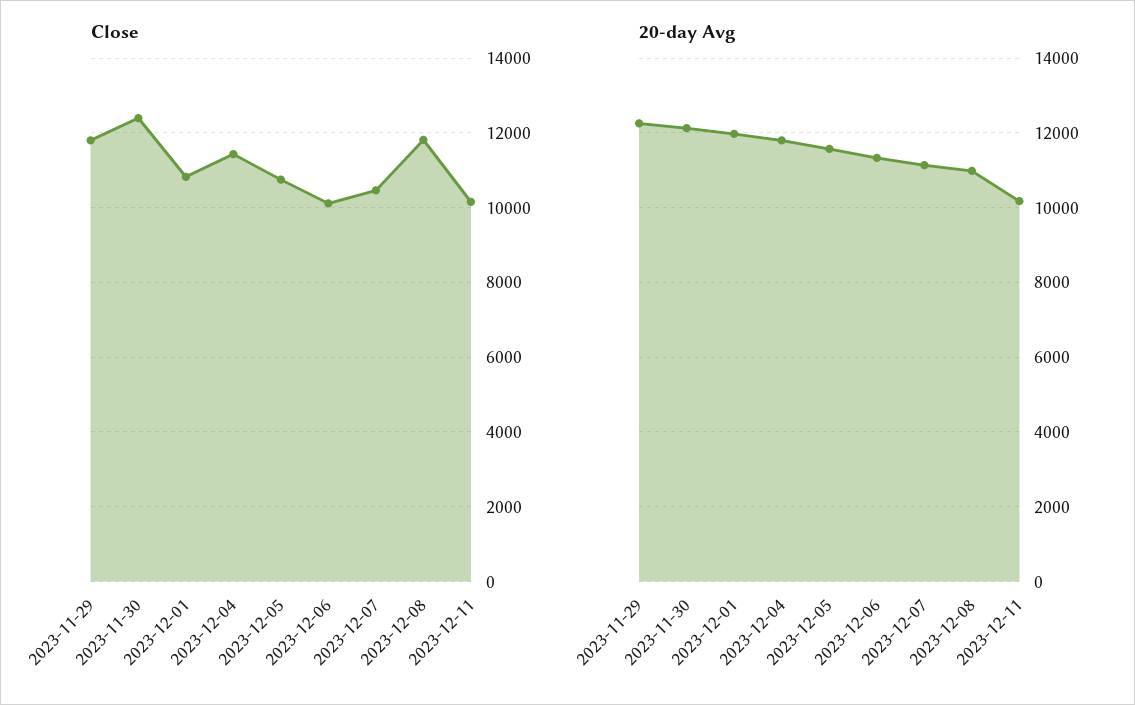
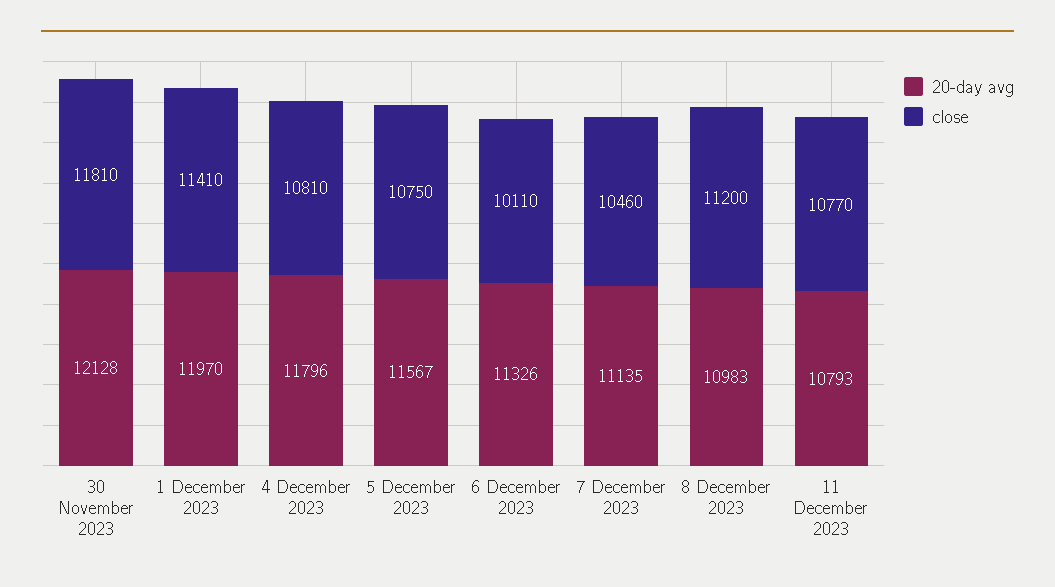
Close, 2023-11-29: 11800 -> none
Close, 2023-11-30: 12400 -> 11810
Close, 2023-12-01: 10800 -> 11410
Close, 2023-12-04: 11400 -> 10810
Close, 2023-12-08: 11800 -> 11200
Close, 2023-12-11: 10200 -> 10770
20-day Avg, 2023-11-29: 12200 -> none
20-day Avg, 2023-12-11: 10200 -> 10793

